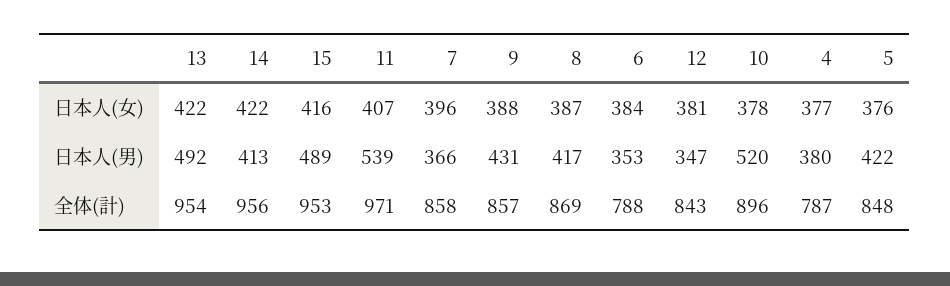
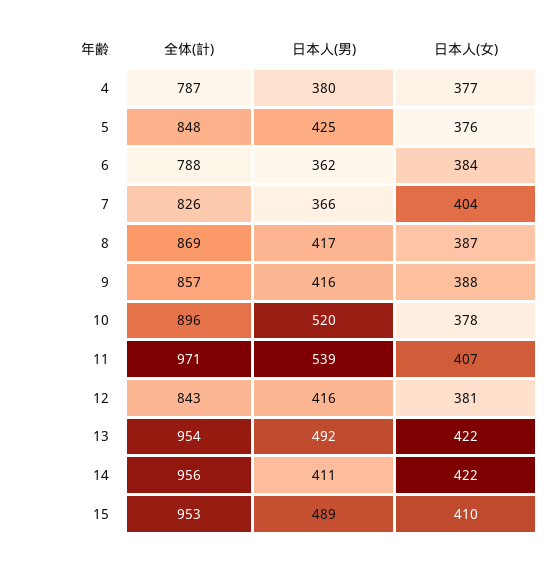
15, 日本人(女): 416 -> 410
7, 日本人(女): 396 -> 404
14, 日本人(男): 413 -> 411
9, 日本人(男): 431 -> 416
6, 日本人(男): 353 -> 362
12, 日本人(男): 347 -> 416
5, 日本人(男): 422 -> 425
7, 全体(計): 858 -> 826

